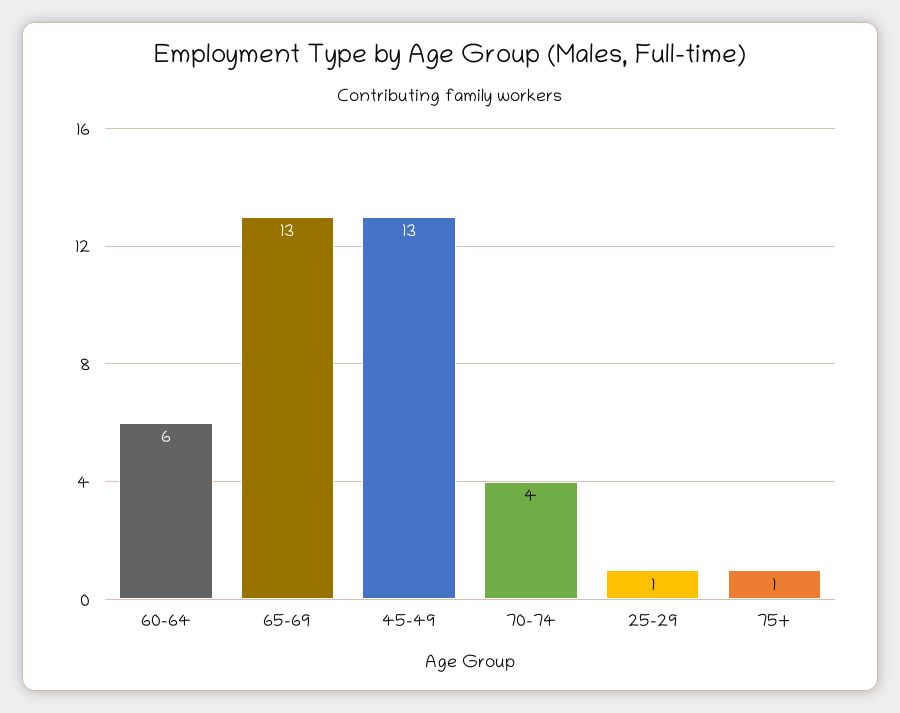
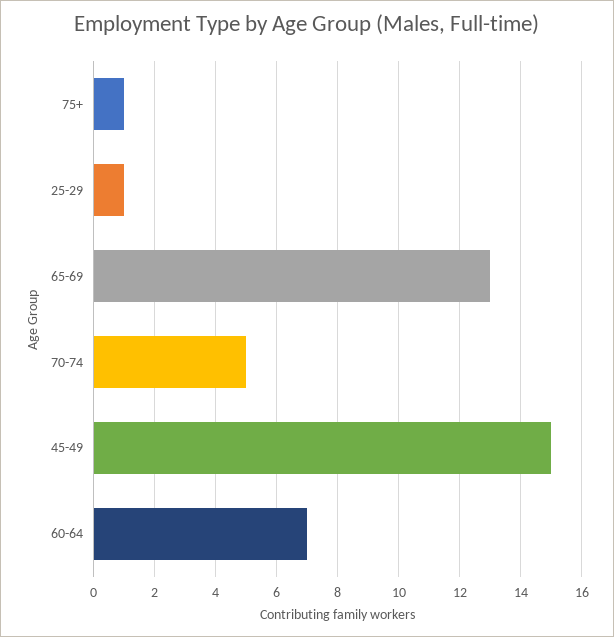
60-64: 6 -> 7
45-49: 13 -> 15
70-74: 4 -> 5

